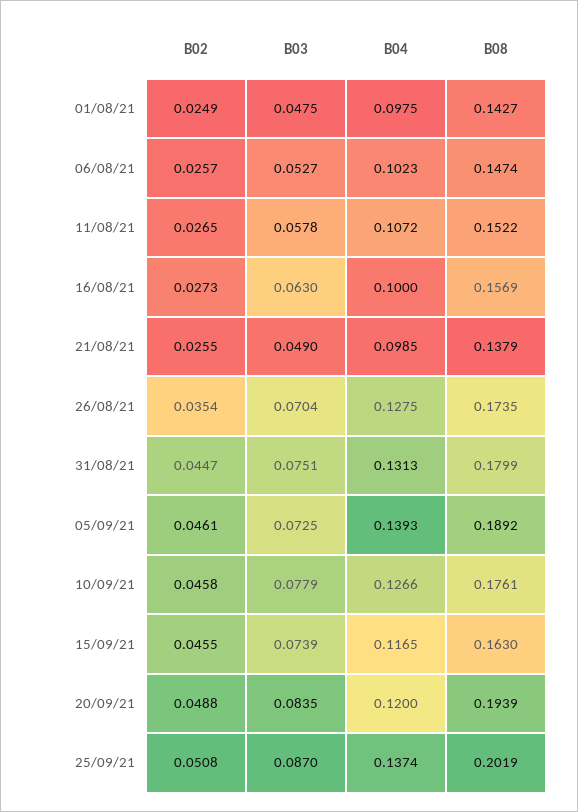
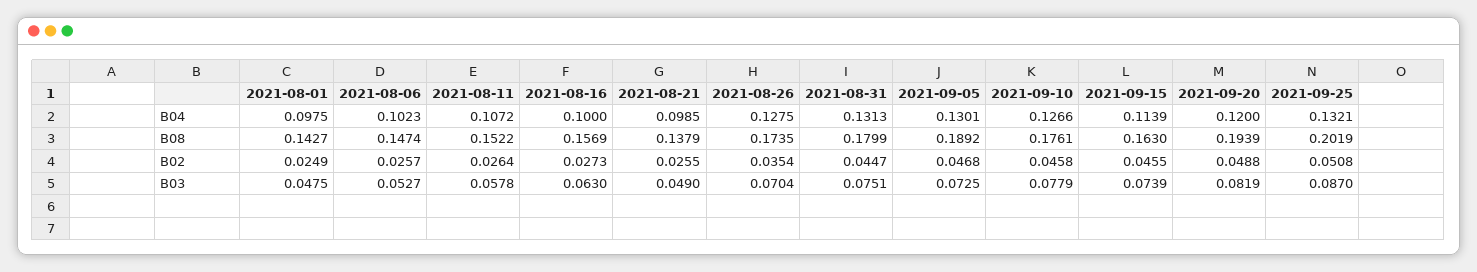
B02, 11/08/21: 0.0265 -> 0.0264
B02, 05/09/21: 0.0461 -> 0.0468
B04, 05/09/21: 0.1393 -> 0.1301
B04, 15/09/21: 0.1165 -> 0.1139
B03, 20/09/21: 0.0835 -> 0.0819
B04, 25/09/21: 0.1374 -> 0.1321

